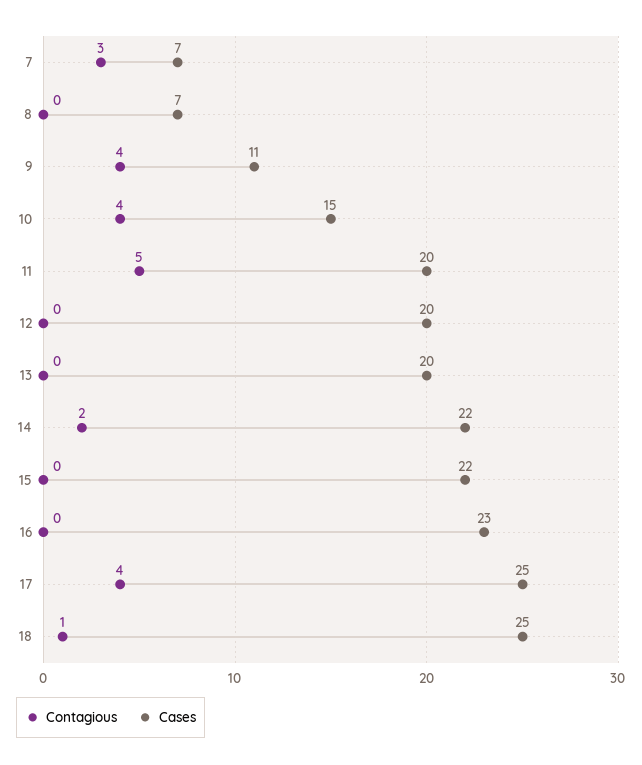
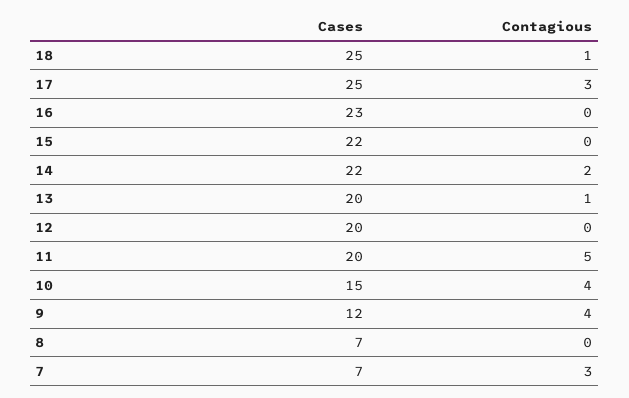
Cases, 9: 11 -> 12
Contagious, 13: 0 -> 1
Contagious, 17: 4 -> 3

